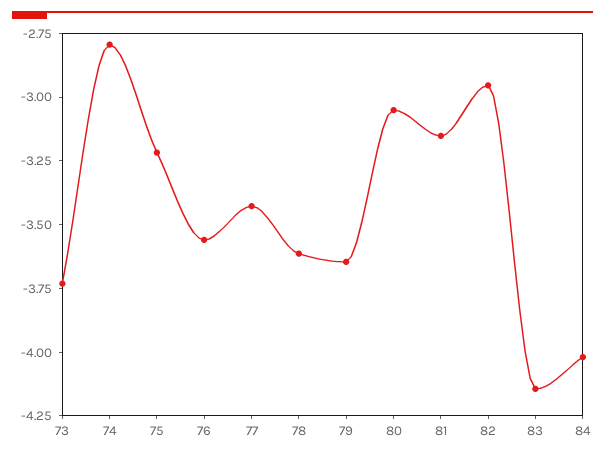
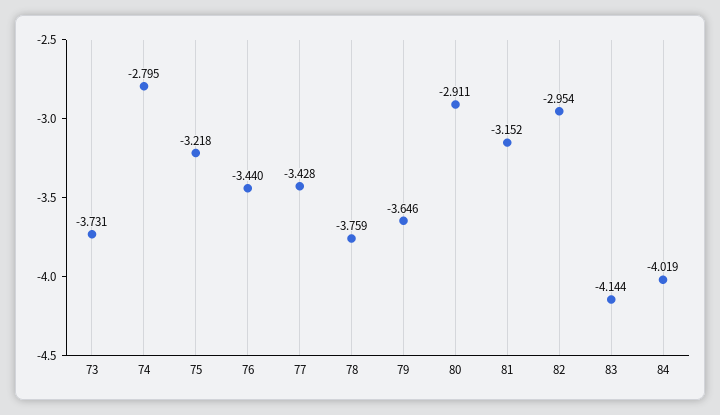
76: -3.55 -> -3.44
78: -3.6 -> -3.759
80: -3.05 -> -2.911

